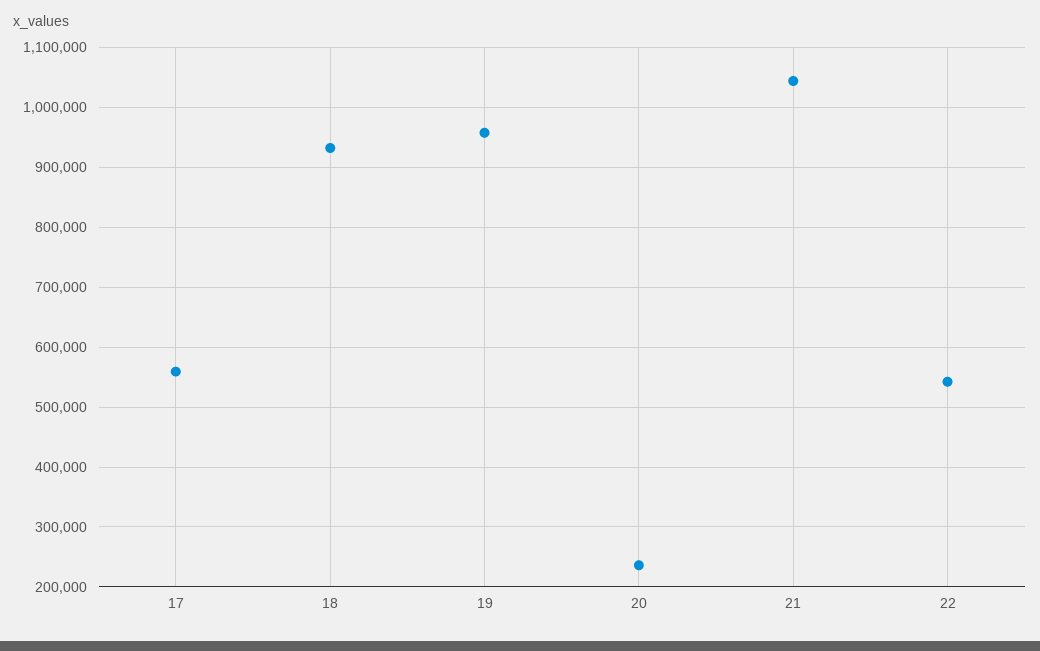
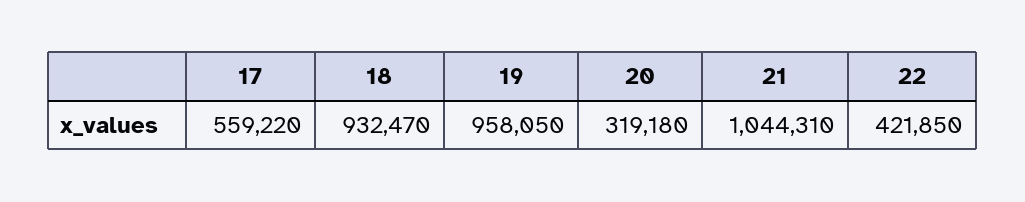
20: 240000 -> 319180
22: 540000 -> 421850

